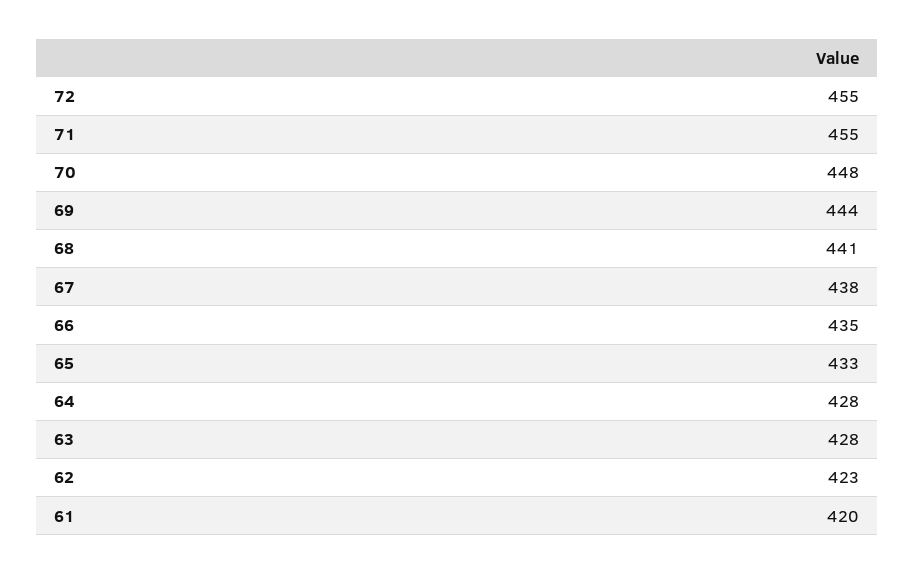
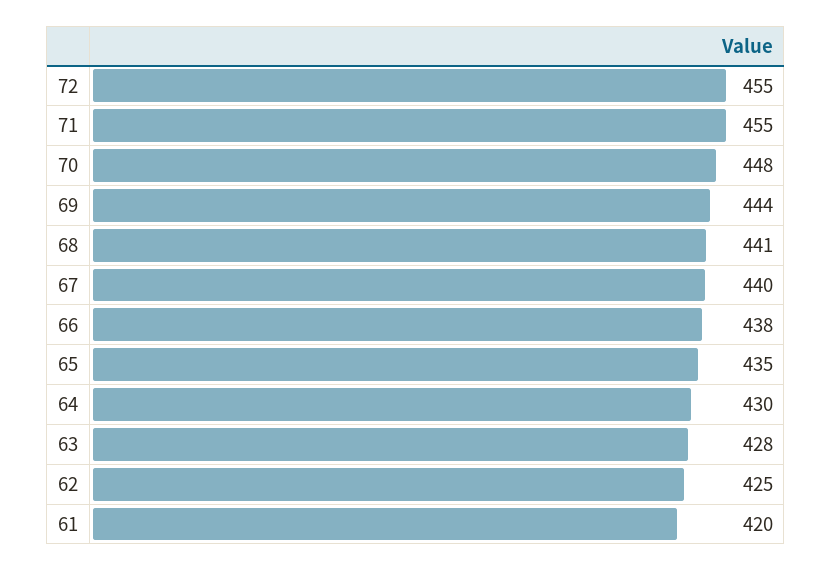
67: 438 -> 440
66: 435 -> 438
65: 433 -> 435
64: 428 -> 430
62: 423 -> 425

